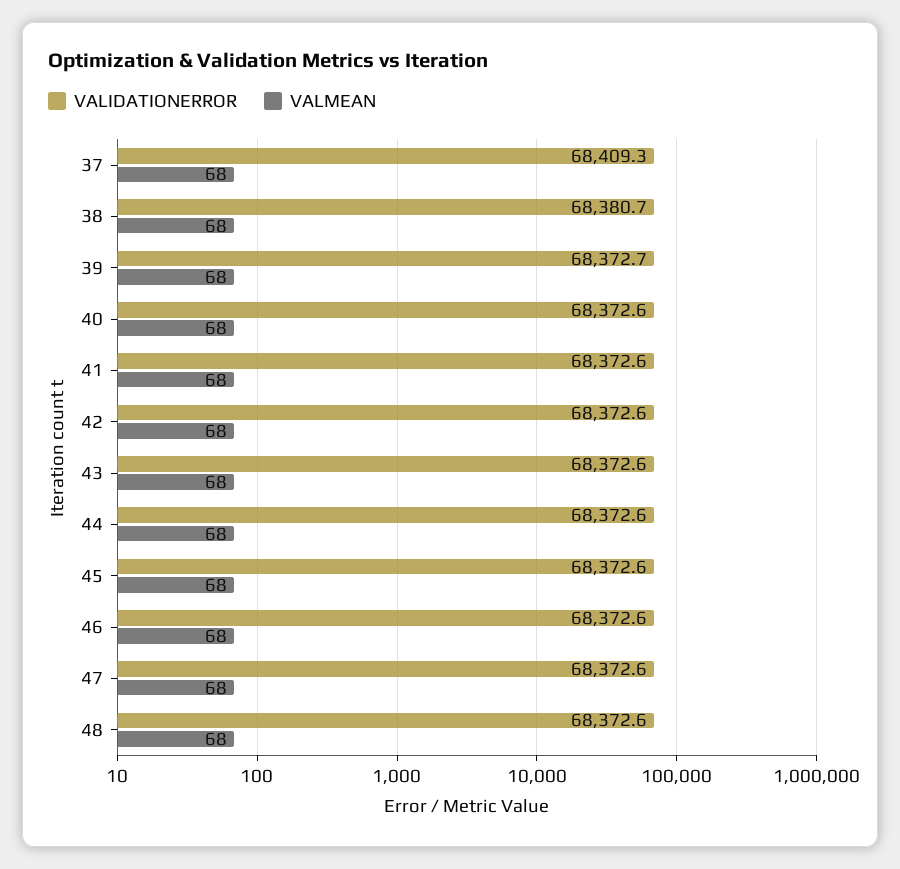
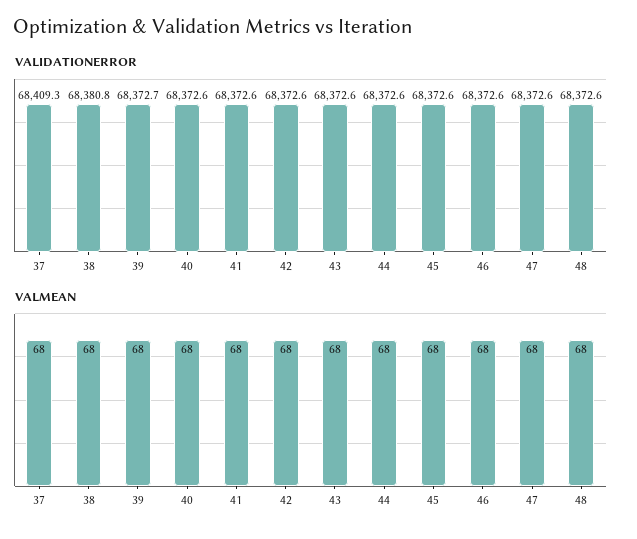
VALIDATIONERROR, 38: 68380.7 -> 68380.8

